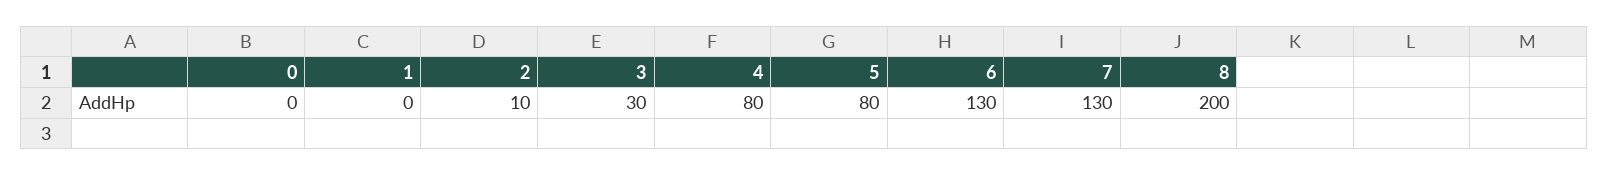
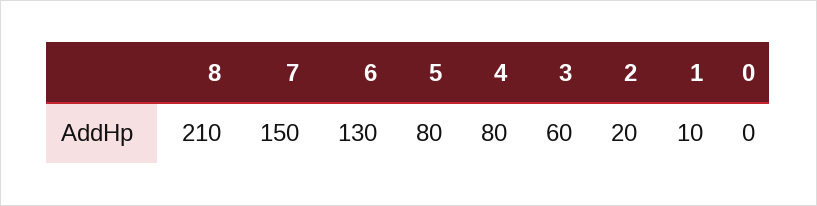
1: 0 -> 10
2: 10 -> 20
3: 30 -> 60
7: 130 -> 150
8: 200 -> 210

